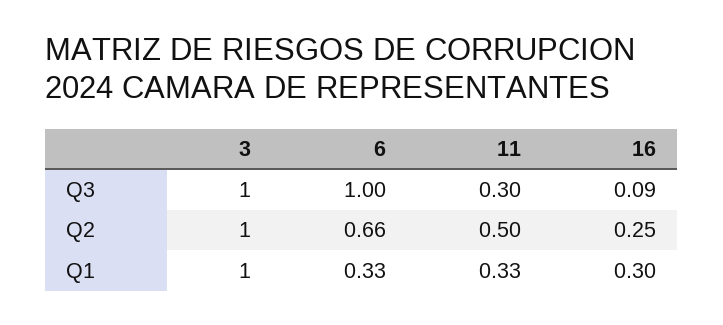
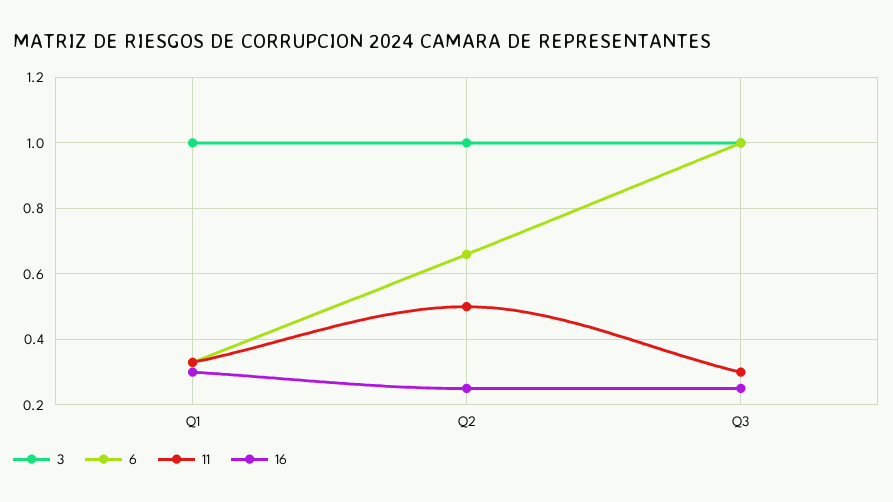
16, Q3: 0.09 -> 0.25

